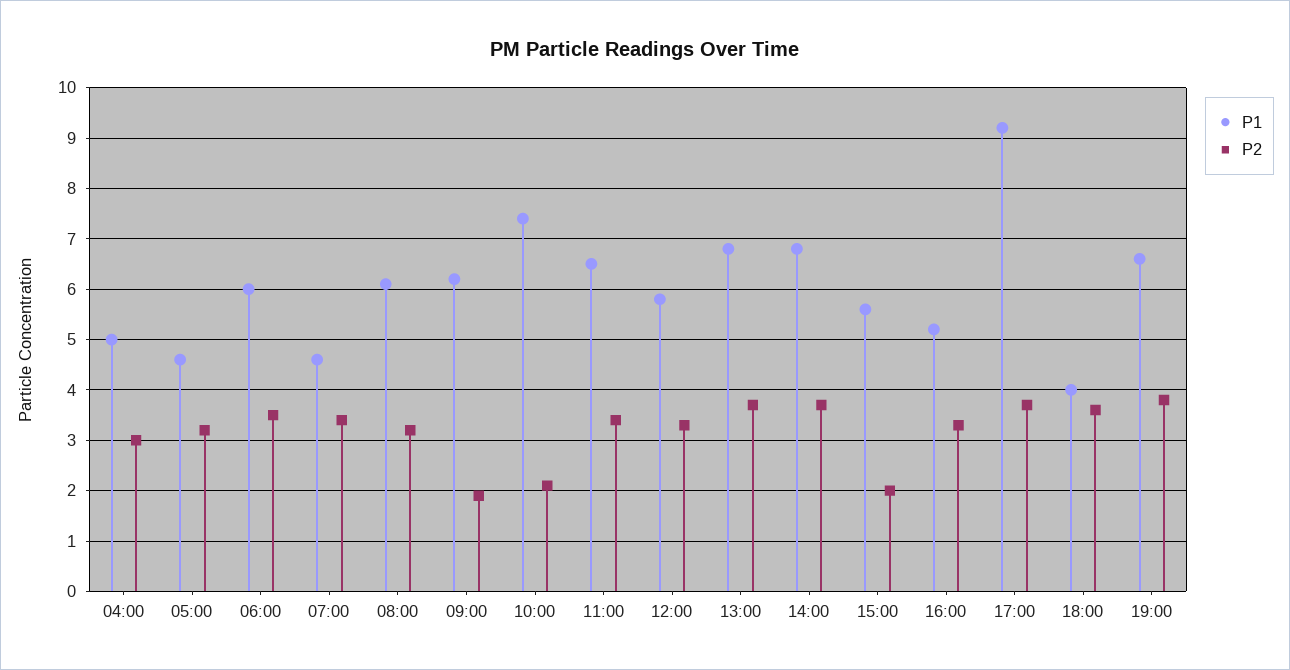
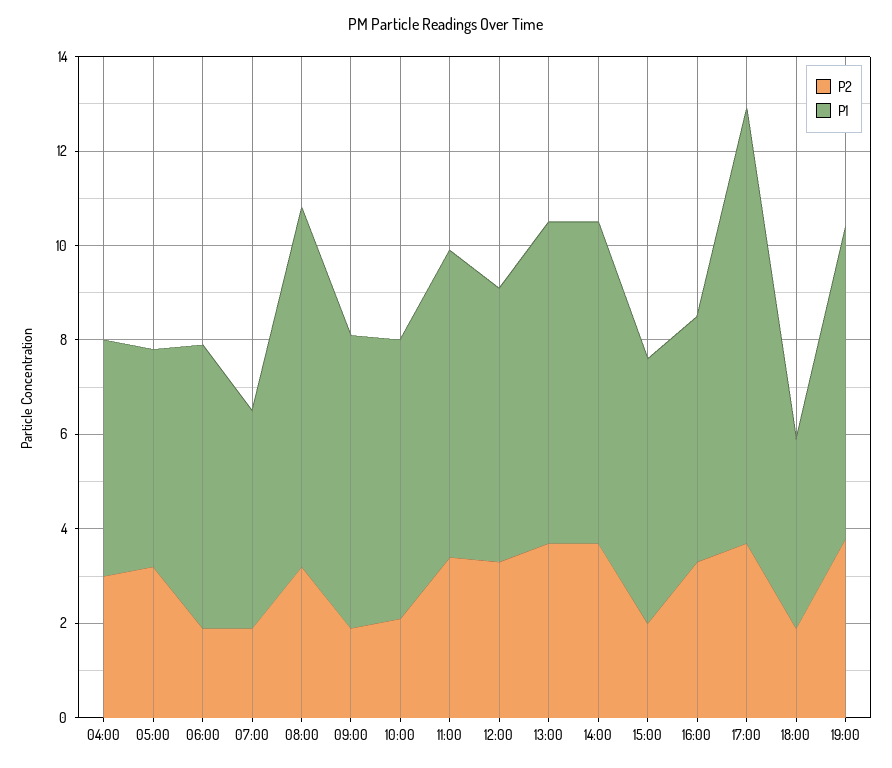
P2, 06:00: 3.5 -> 2
P2, 07:00: 3.5 -> 2
P1, 08:00: 6 -> 7.5
P1, 10:00: 7.5 -> 6
P2, 18:00: 3.5 -> 2

